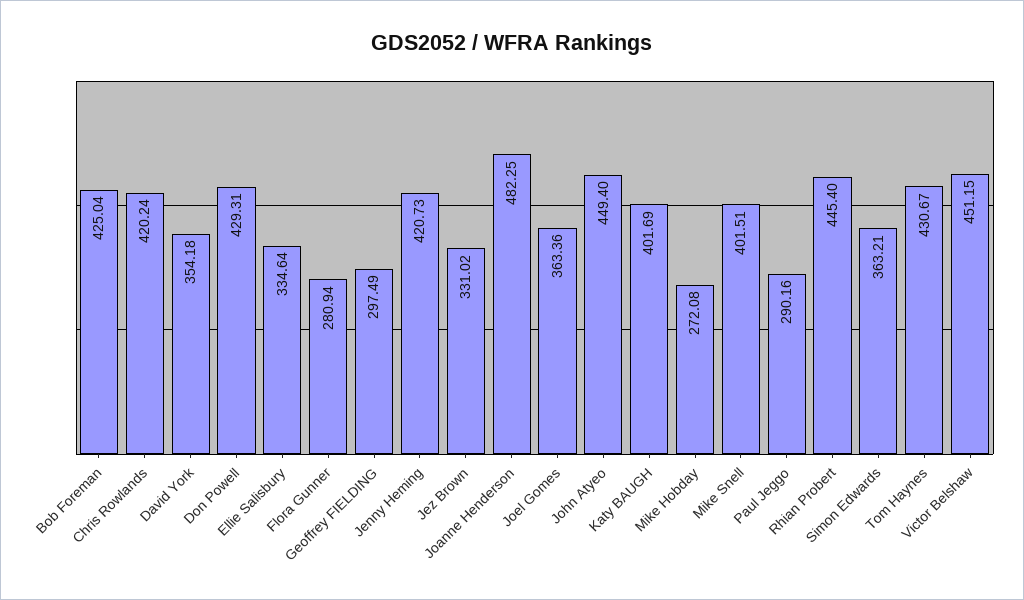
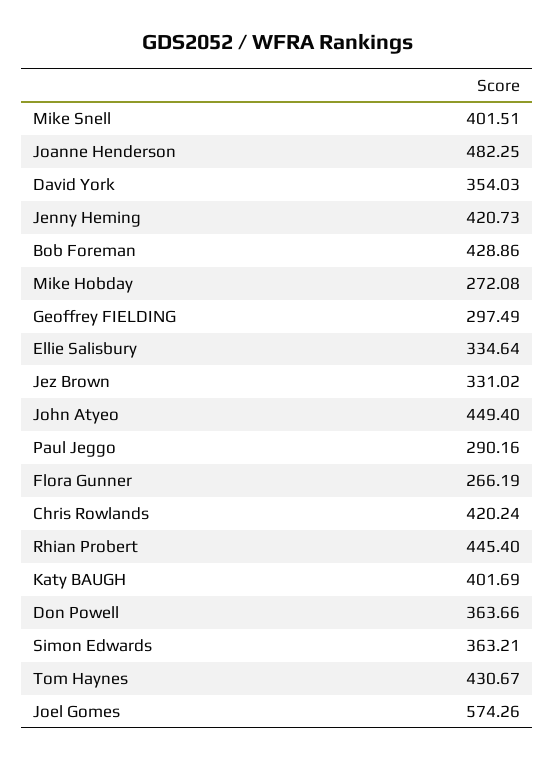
Bob Foreman: 425.04 -> 428.86
David York: 354.18 -> 354.03
Don Powell: 429.31 -> 363.66
Flora Gunner: 280.94 -> 266.19
Joel Gomes: 363.36 -> 574.26
Victor Belshaw: 451.15 -> none

